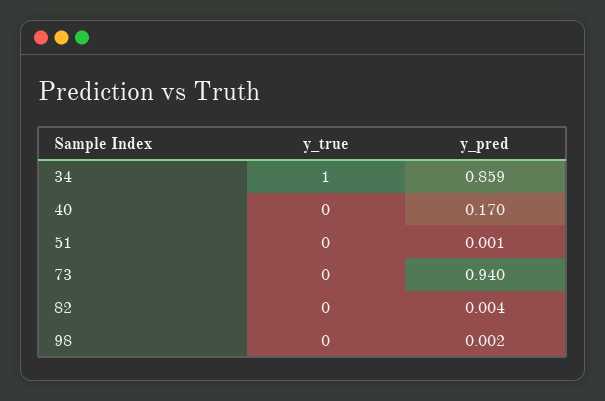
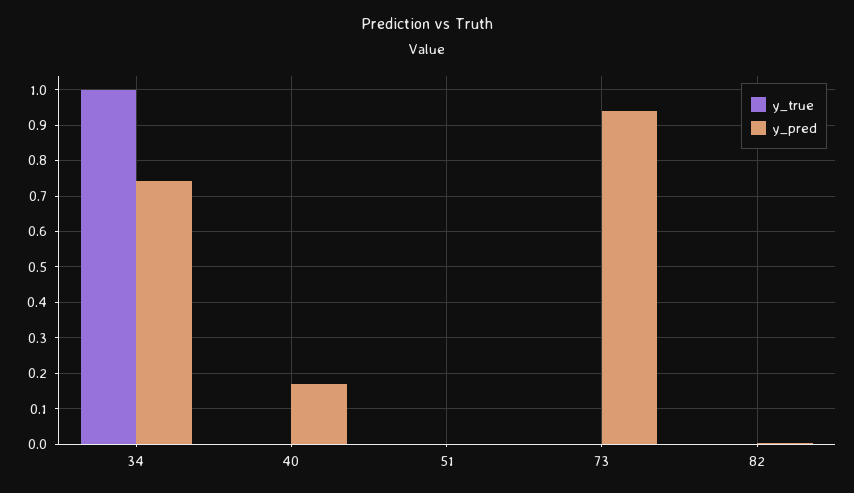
y_pred, 34: 0.859 -> 0.74
y_true, 98: 0 -> none
y_pred, 98: 0.002 -> none

